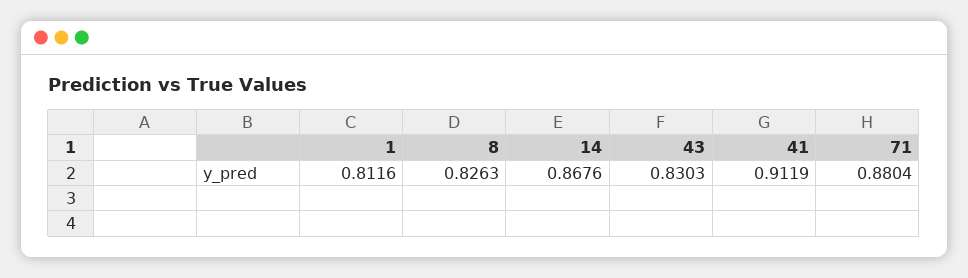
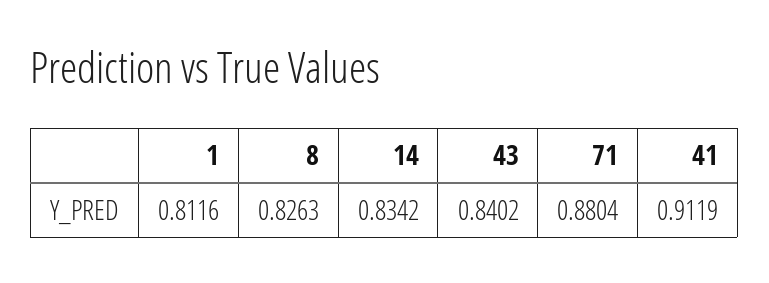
14: 0.8676 -> 0.8342
43: 0.8303 -> 0.8402

